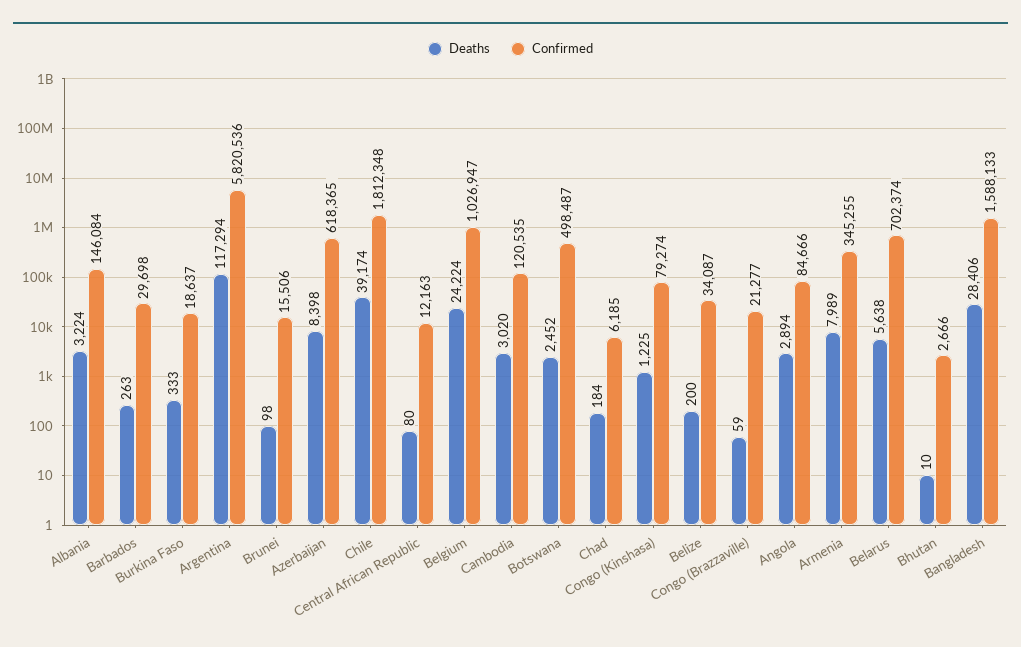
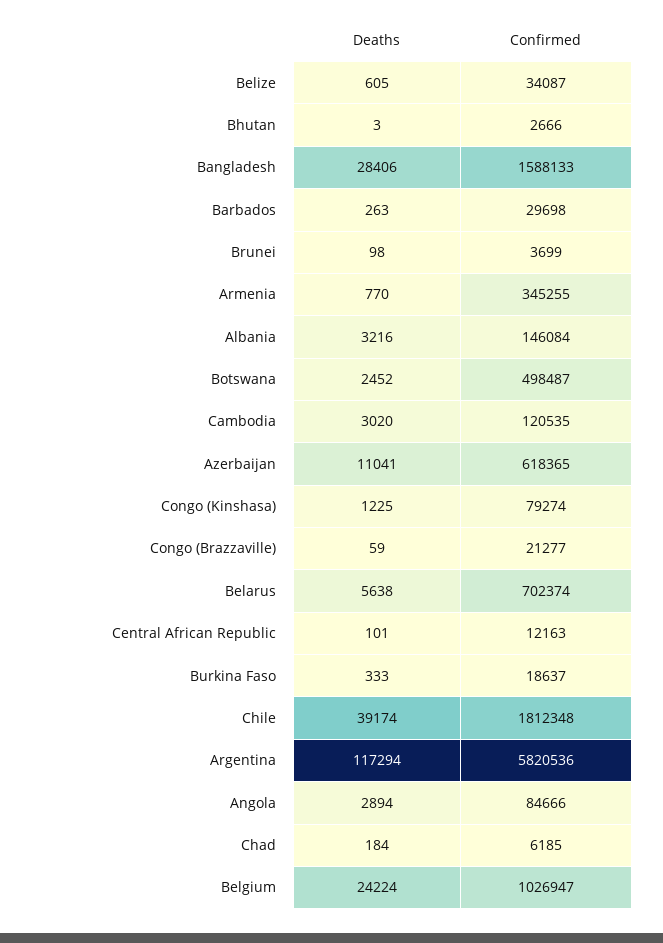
Deaths, Albania: 3224 -> 3216
Confirmed, Brunei: 15506 -> 3699
Deaths, Azerbaijan: 8398 -> 11041
Deaths, Central African Republic: 80 -> 101
Deaths, Belize: 200 -> 605
Deaths, Armenia: 7989 -> 770
Deaths, Bhutan: 10 -> 3

